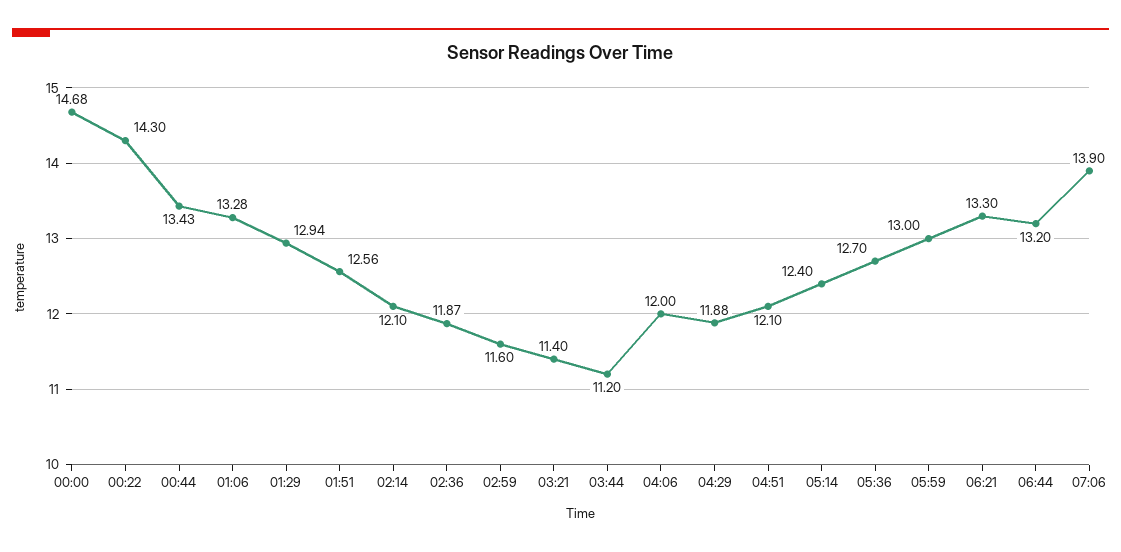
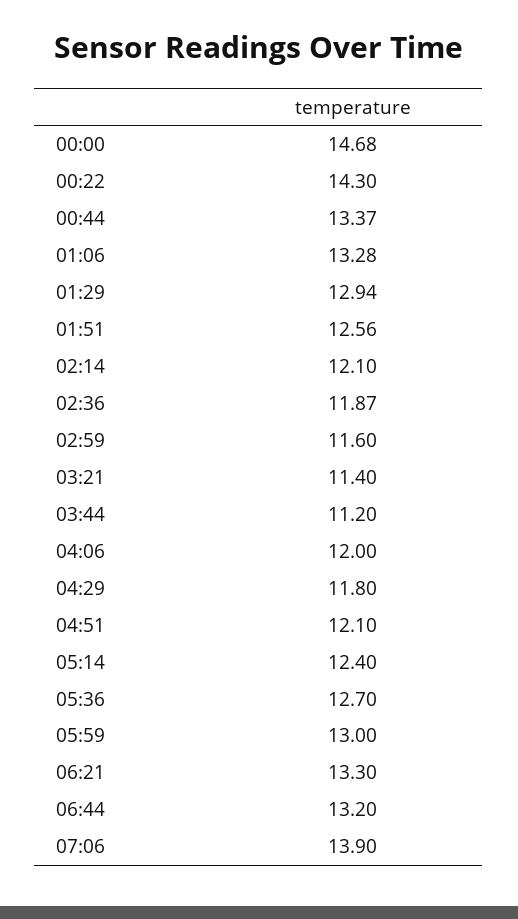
00:44: 13.43 -> 13.37
04:29: 11.88 -> 11.8

